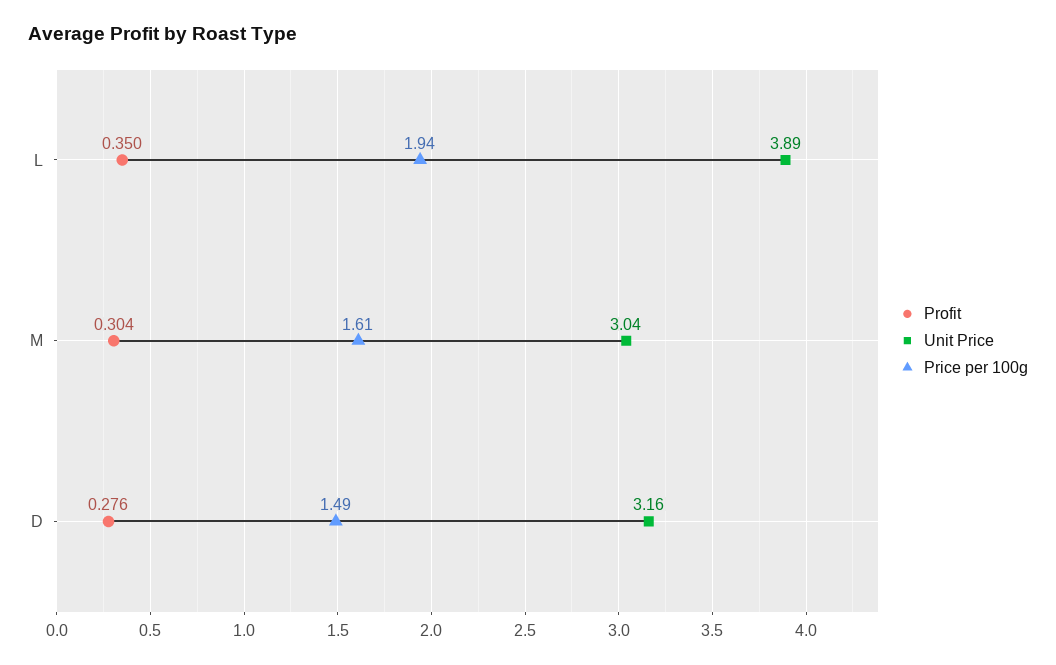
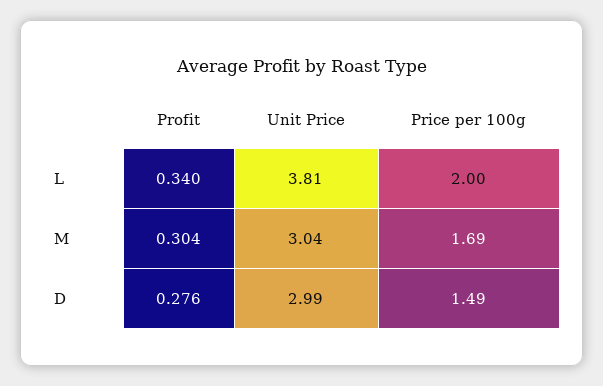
Profit, L: 0.35 -> 0.34
Unit Price, L: 3.89 -> 3.81
Price per 100g, L: 1.94 -> 2
Price per 100g, M: 1.61 -> 1.69
Unit Price, D: 3.16 -> 2.99

